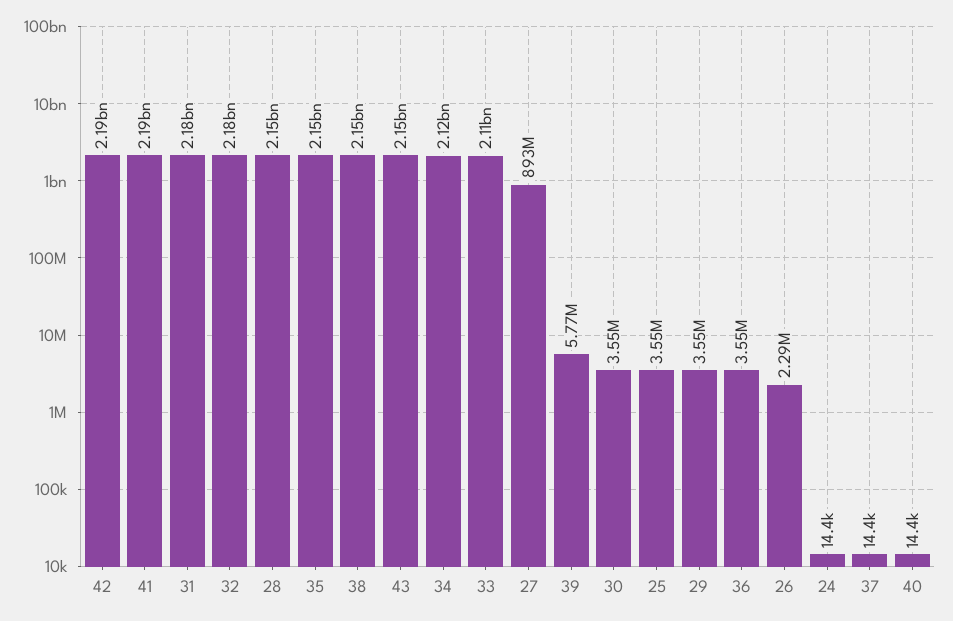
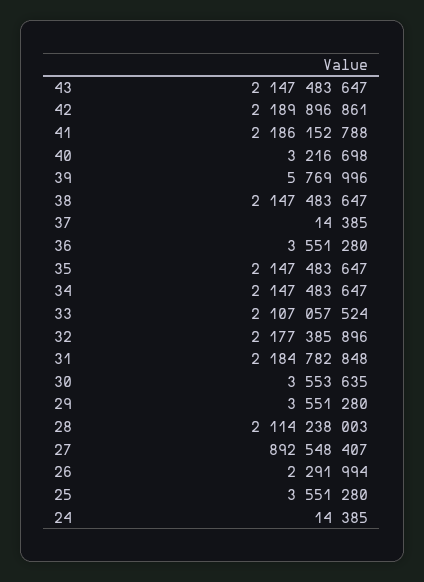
28: 2150000000 -> 2114238003
34: 2120000000 -> 2147483647
40: 14400 -> 3216698

